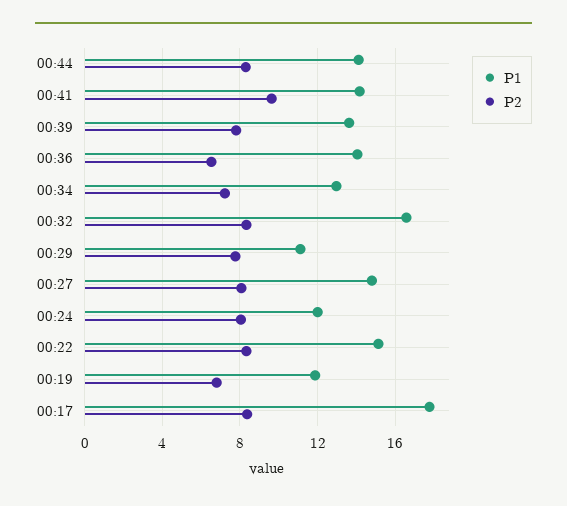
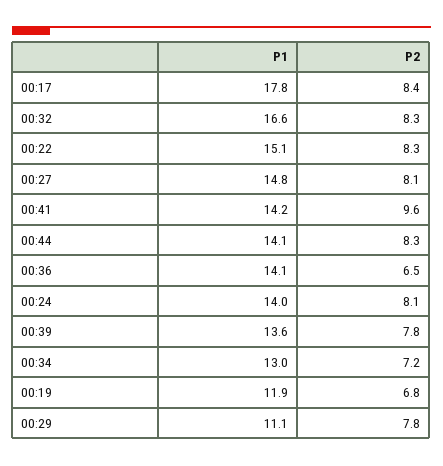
P1, 00:24: 12 -> 14

